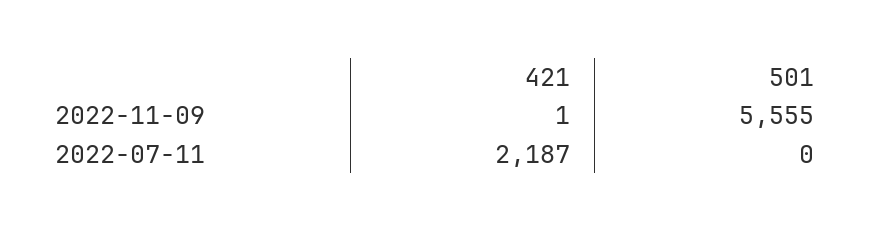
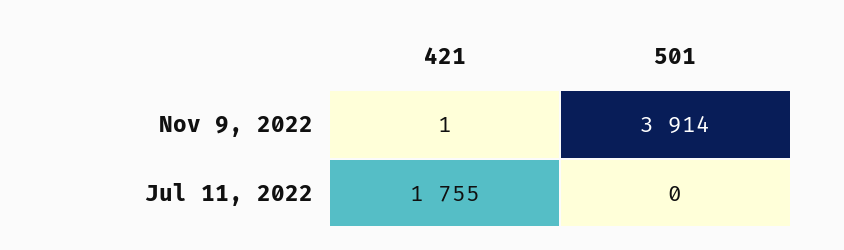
501, 2022-11-09: 5555 -> 3914
421, 2022-07-11: 2187 -> 1755

